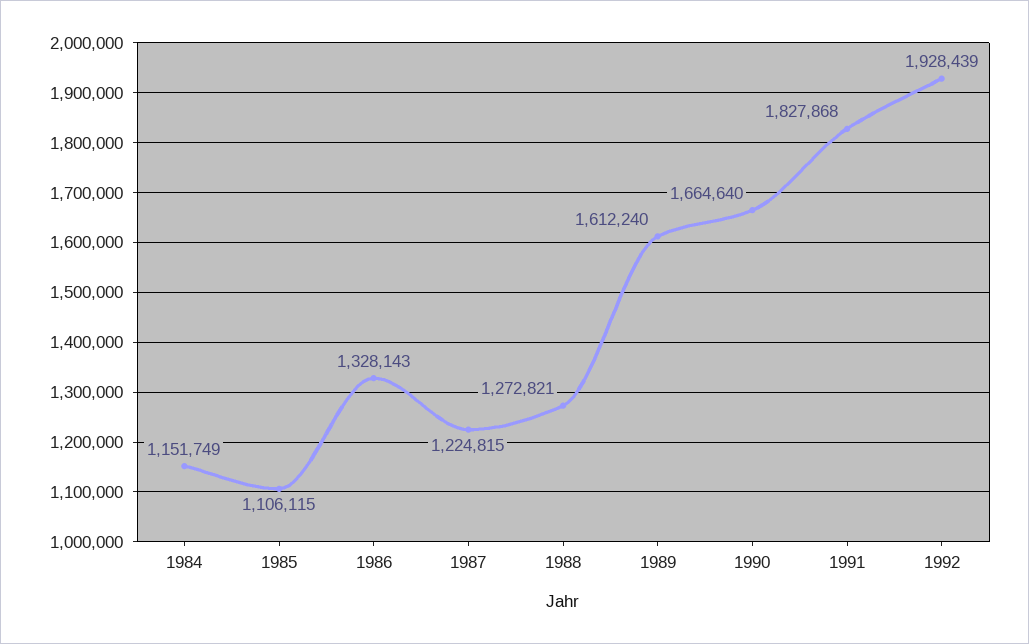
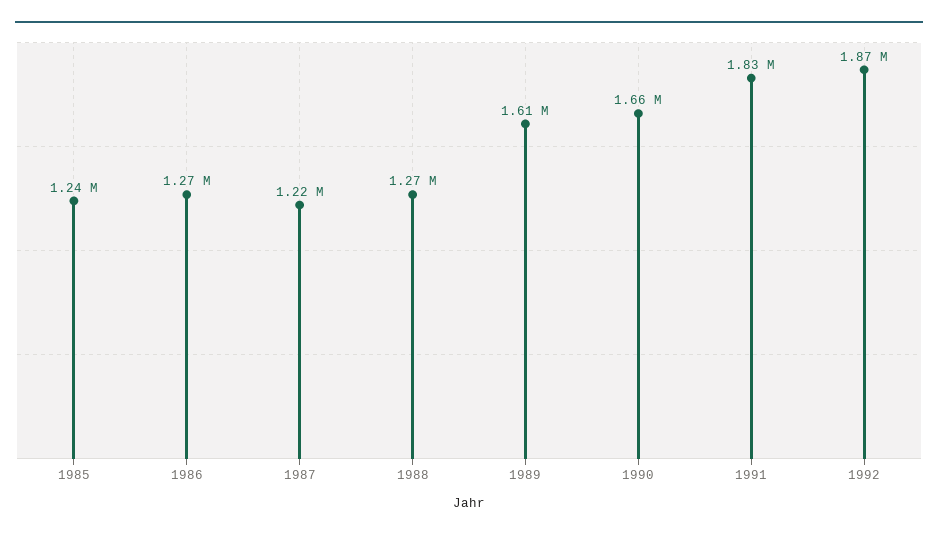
1984: 1151749 -> none
1985: 1106115 -> 1240000
1986: 1328143 -> 1270000
1992: 1928439 -> 1870000

